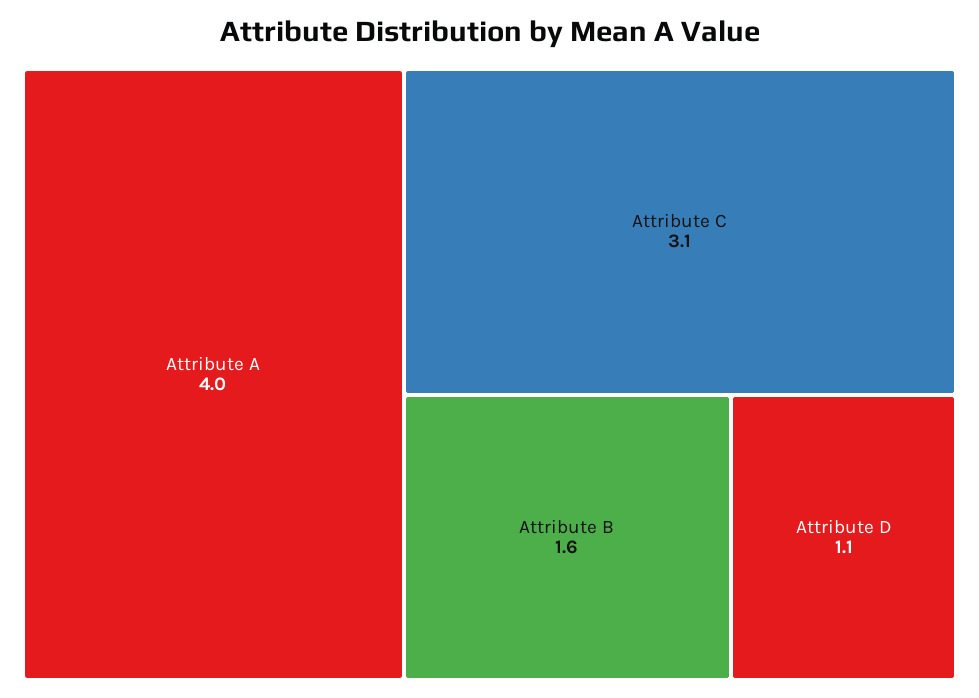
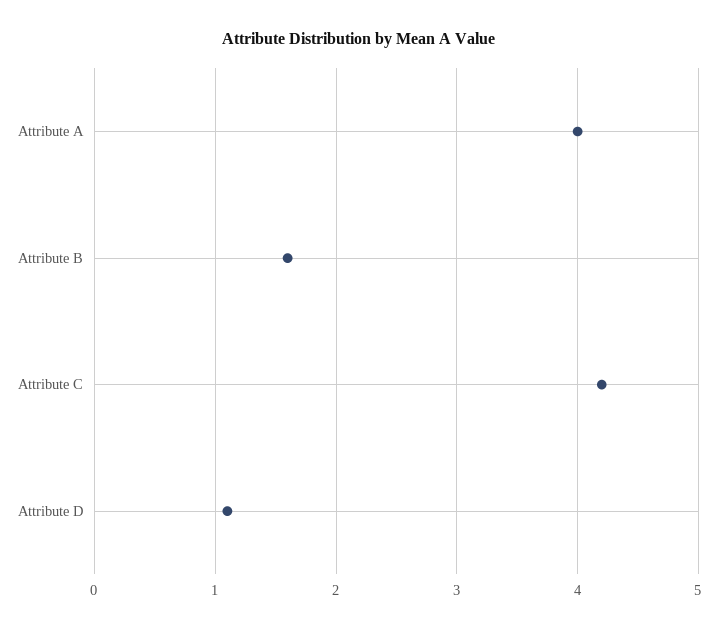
Attribute C: 3.1 -> 4.2

